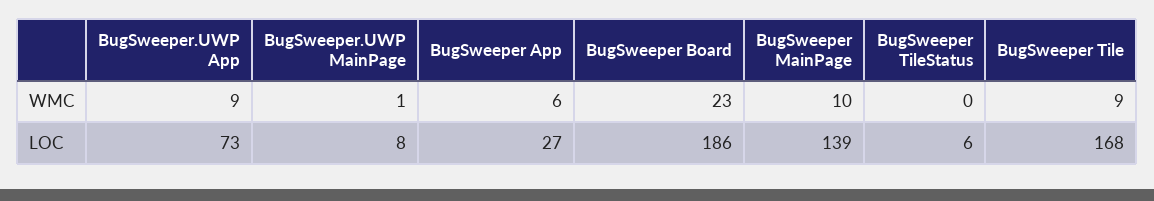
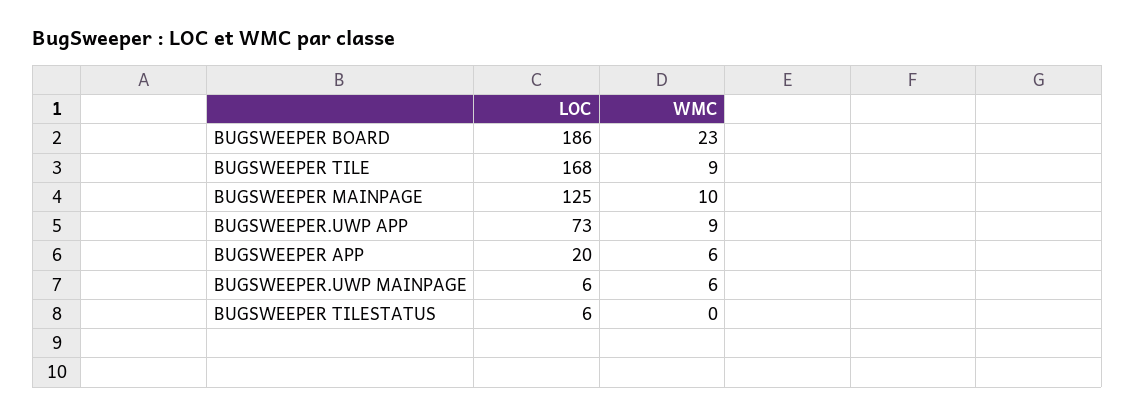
BugSweeper.UWP MainPage, WMC: 1 -> 6
BugSweeper.UWP MainPage, LOC: 8 -> 6
BugSweeper App, LOC: 27 -> 20
BugSweeper MainPage, LOC: 139 -> 125

